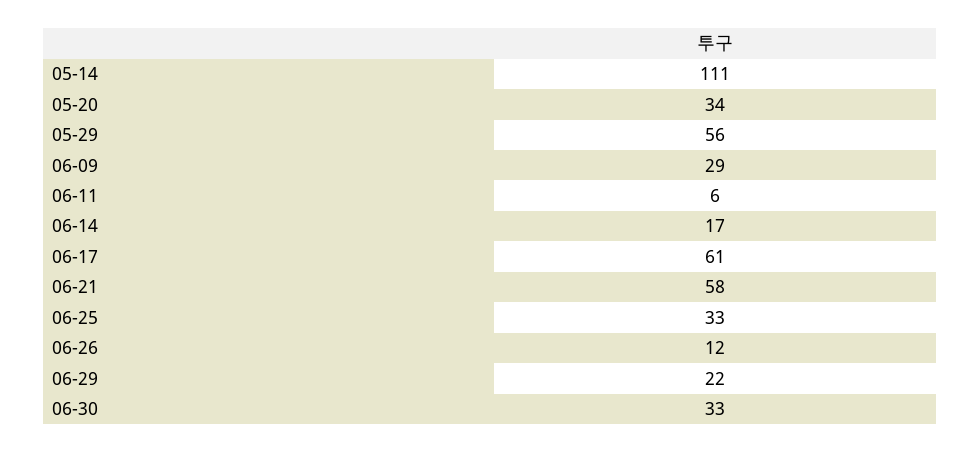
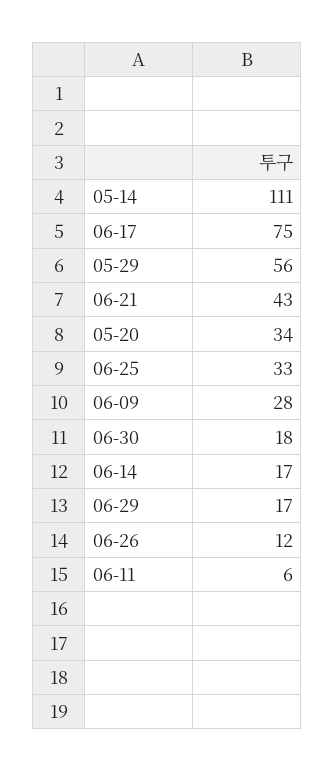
06-09: 29 -> 28
06-17: 61 -> 75
06-21: 58 -> 43
06-29: 22 -> 17
06-30: 33 -> 18

